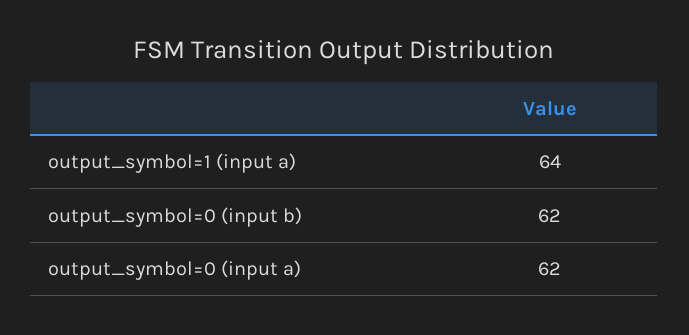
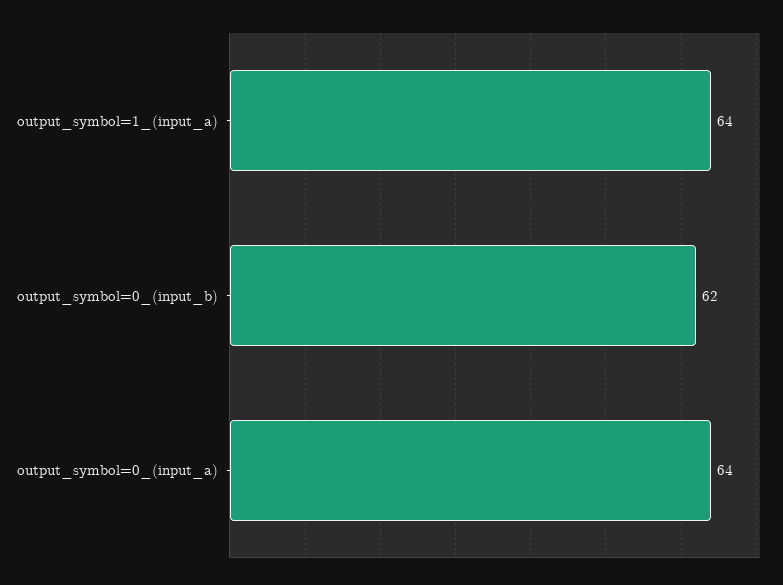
output_symbol=0 (input a): 62 -> 64

